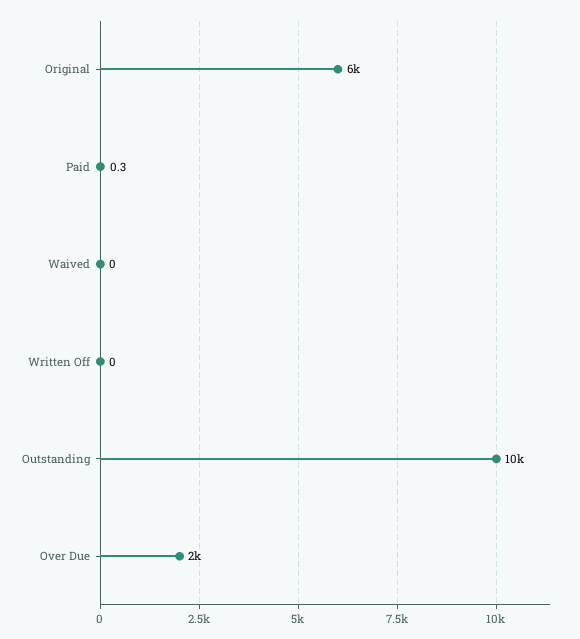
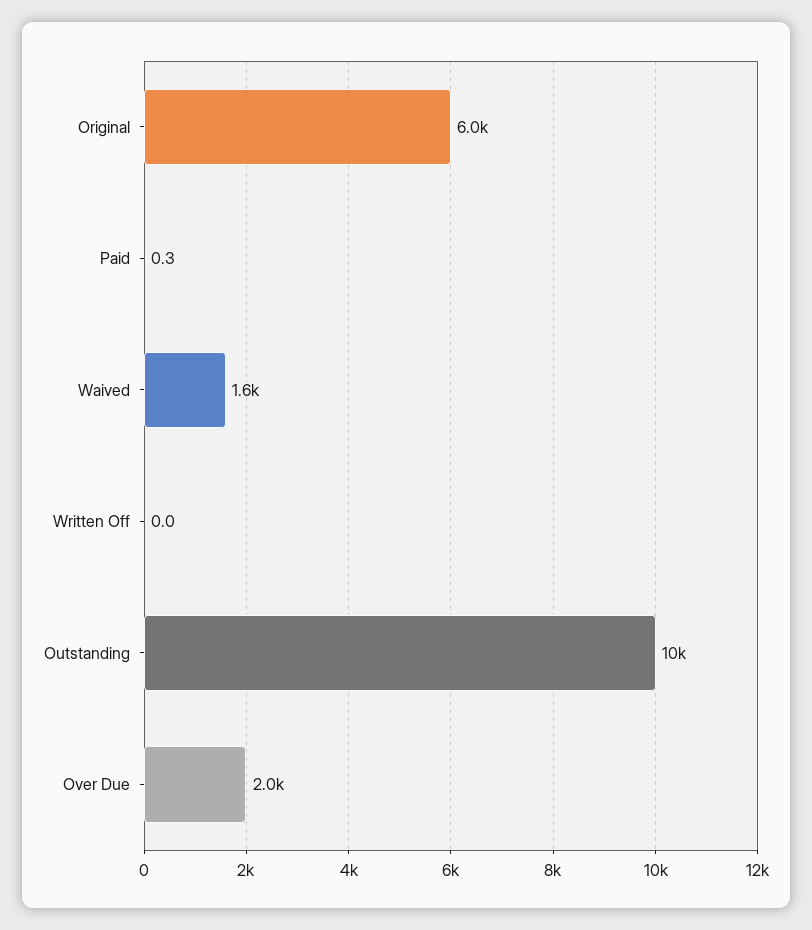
Waived: 0 -> 1600

